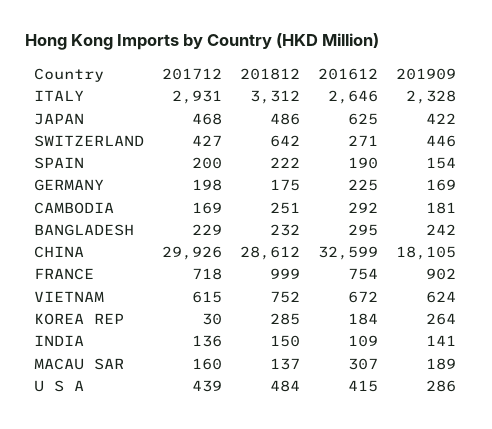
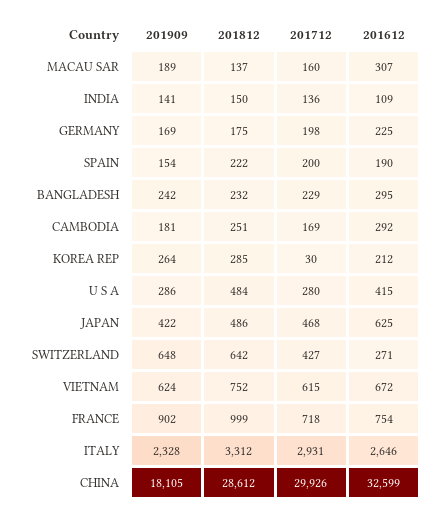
201909, SWITZERLAND: 446 -> 648
201612, KOREA REP: 184 -> 212
201712, U S A: 439 -> 280

